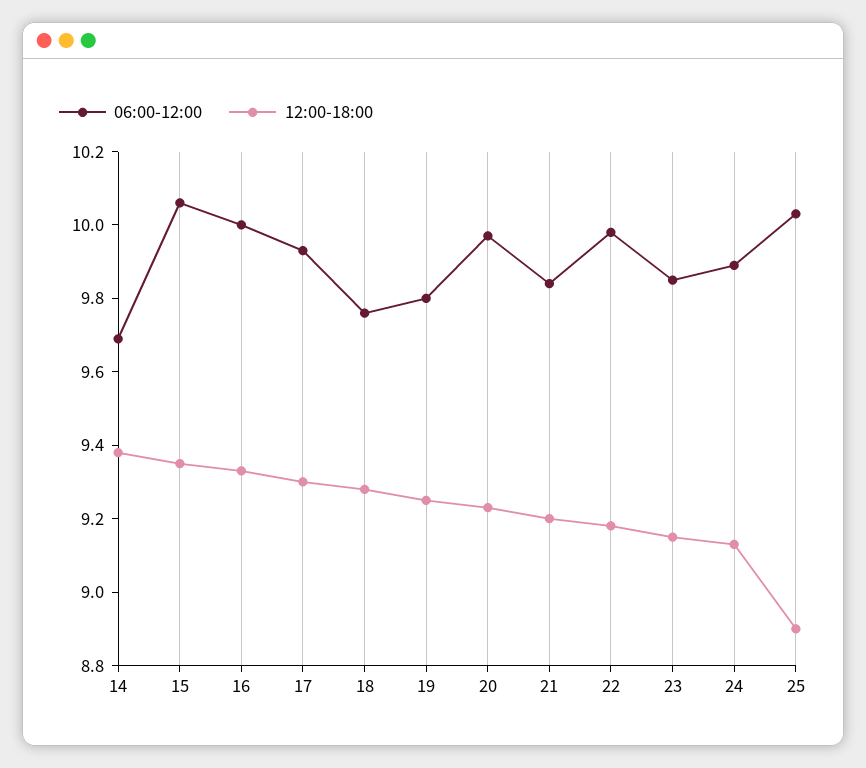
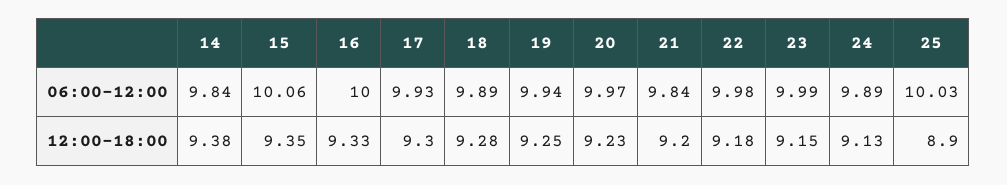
06:00-12:00, 14: 9.7 -> 9.84
06:00-12:00, 18: 9.75 -> 9.89
06:00-12:00, 19: 9.8 -> 9.94
06:00-12:00, 23: 9.85 -> 9.99

